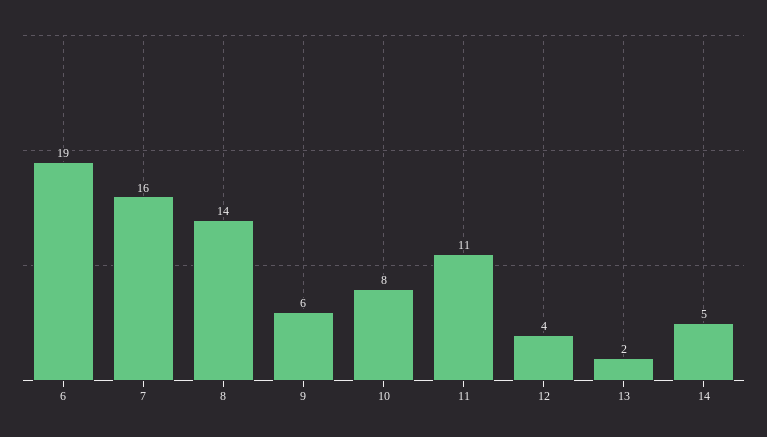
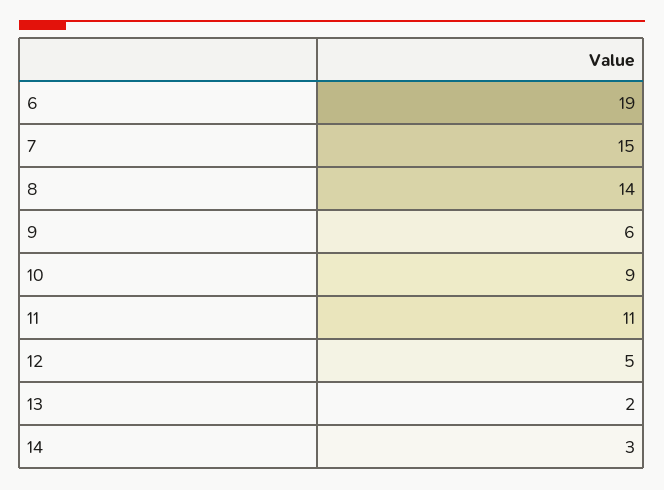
7: 16 -> 15
10: 8 -> 9
12: 4 -> 5
14: 5 -> 3

